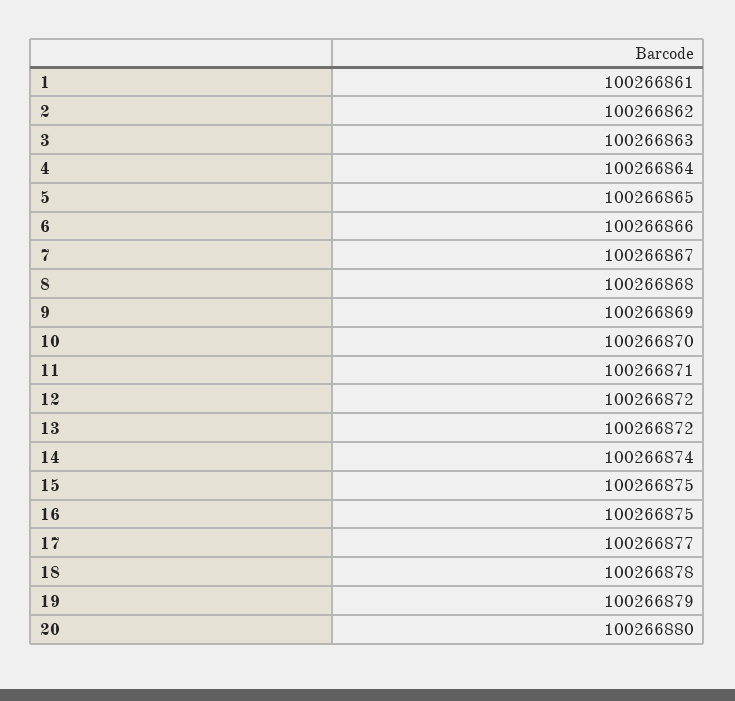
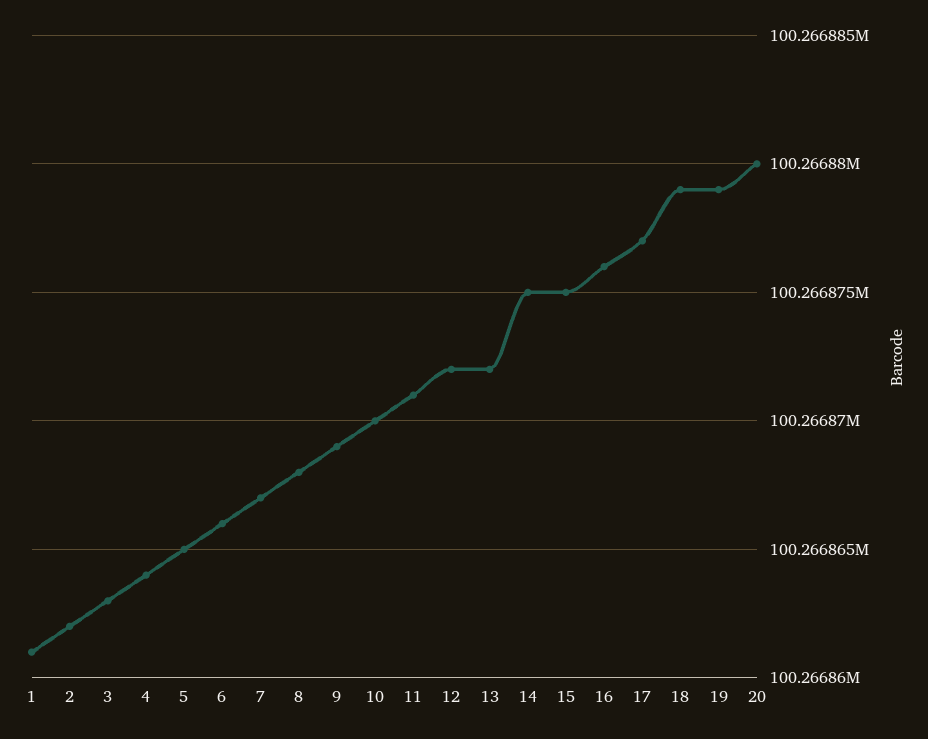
14: 100266874 -> 100266875
16: 100266875 -> 100266876
18: 100266878 -> 100266879

